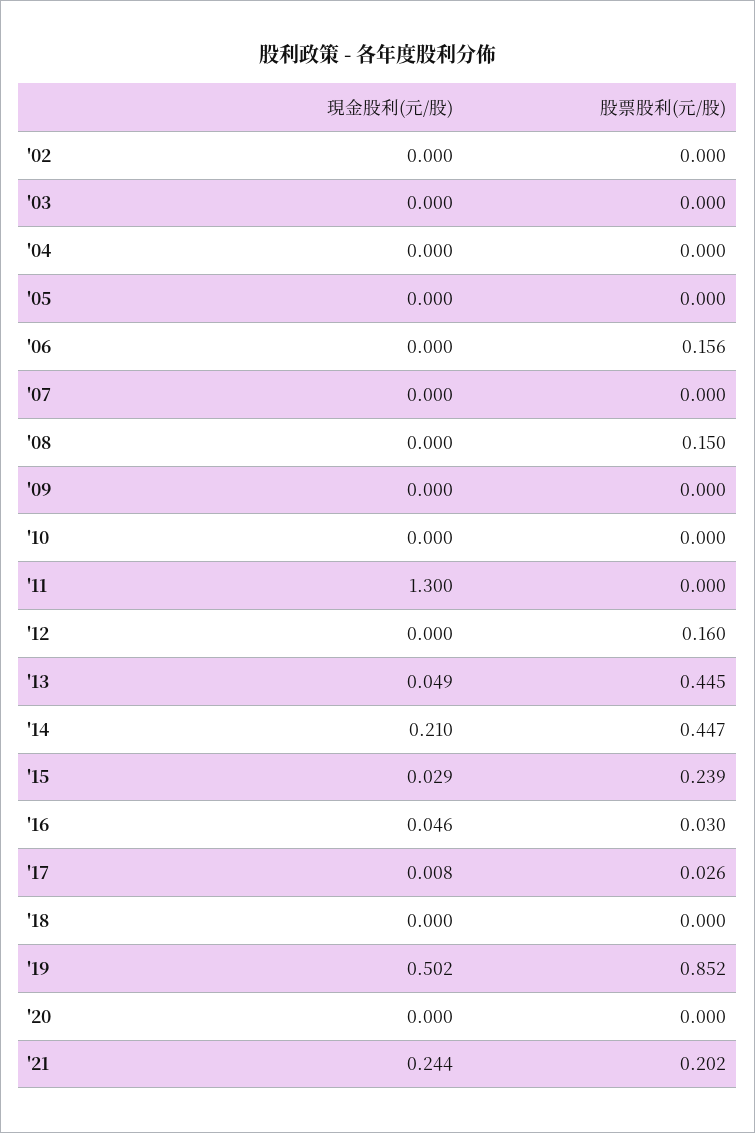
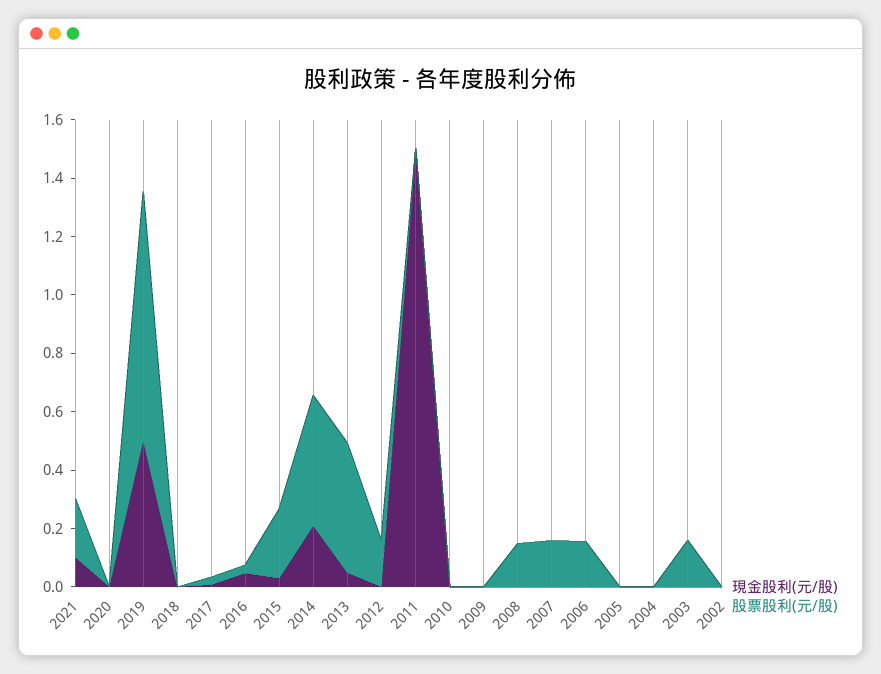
股票股利(元/股), '03: 0 -> 0.15
股票股利(元/股), '07: 0 -> 0.15
現金股利(元/股), '11: 1.3 -> 1.5
現金股利(元/股), '21: 0.244 -> 0.1

